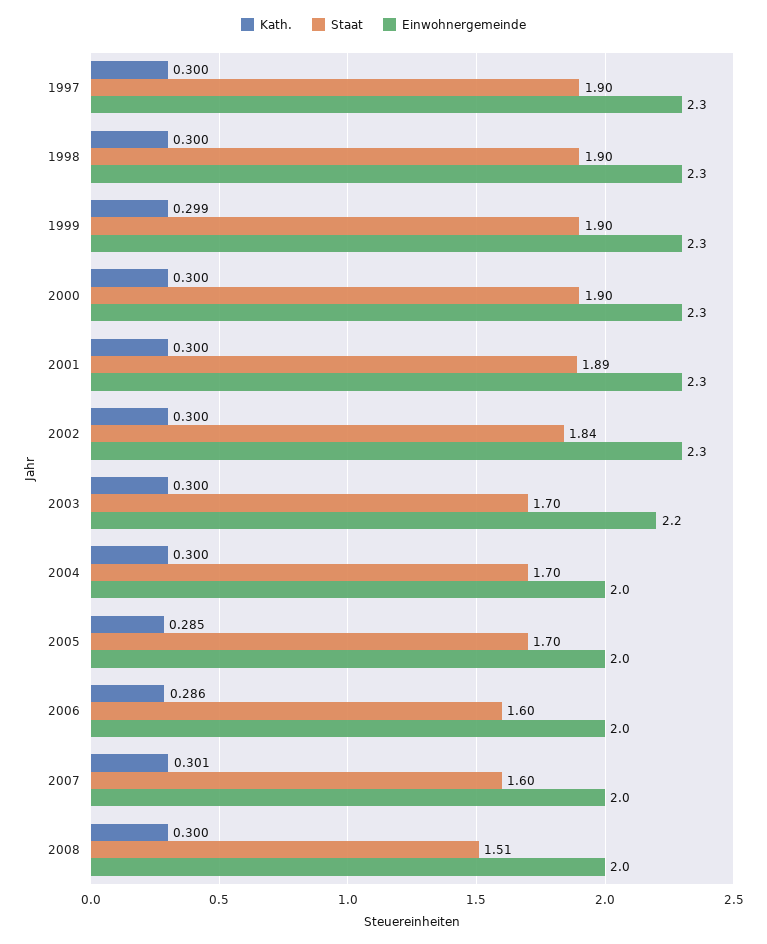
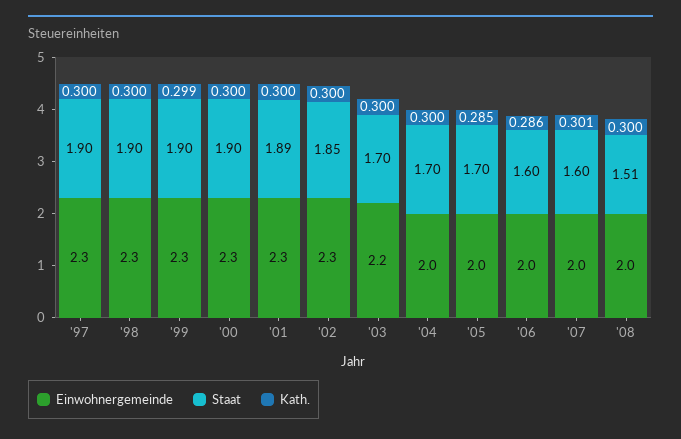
Staat, 2002: 1.84 -> 1.85

